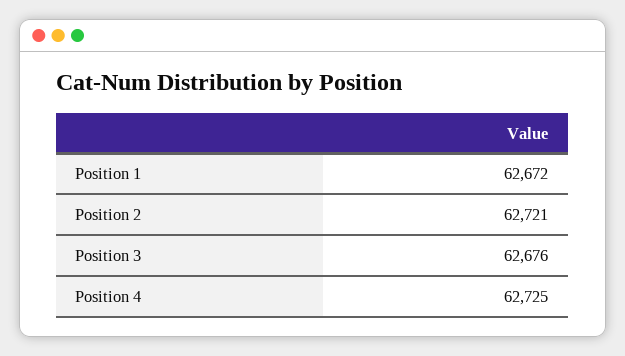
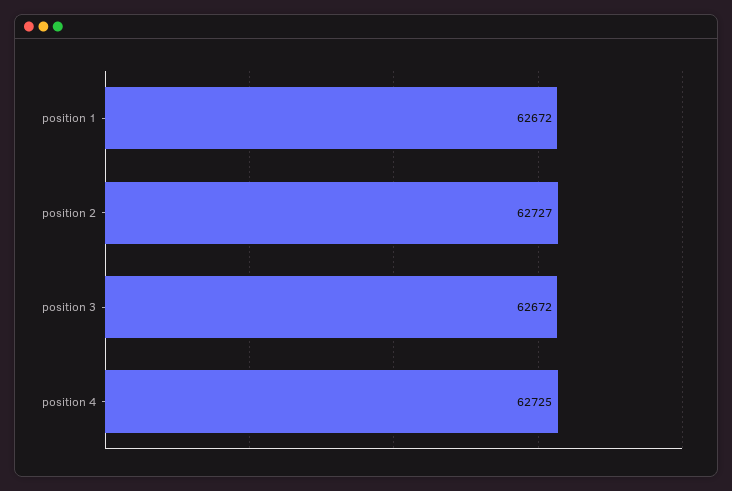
Position 2: 62721 -> 62727
Position 3: 62676 -> 62672

